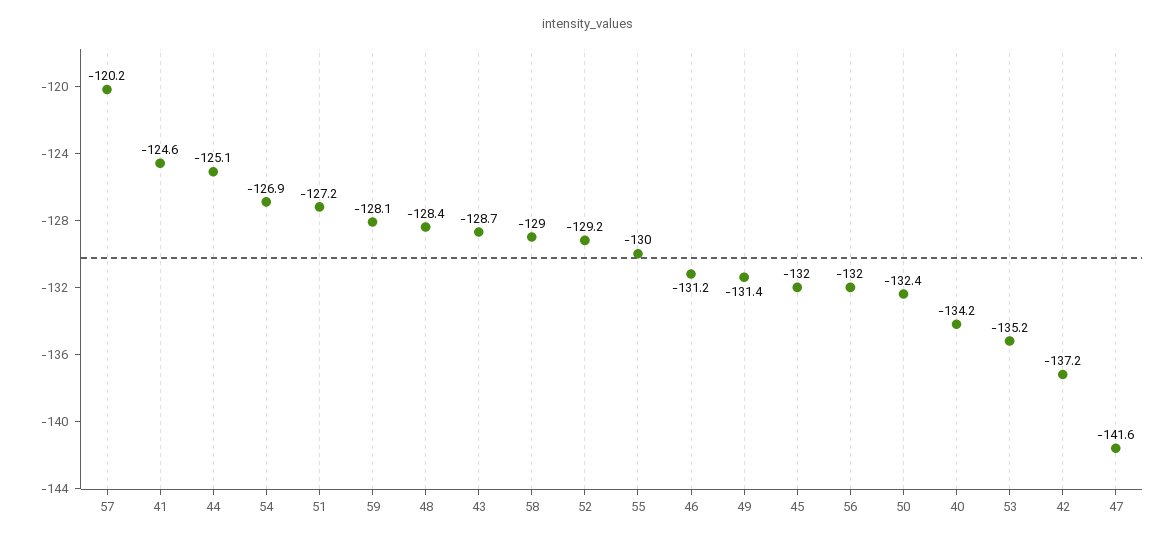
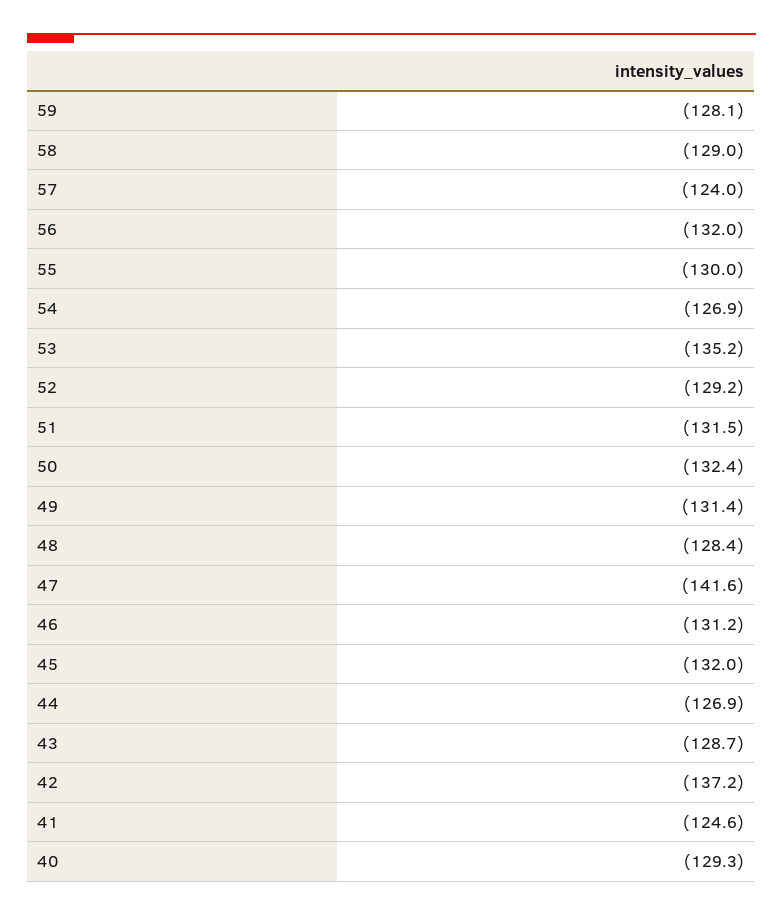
57: -120.2 -> -124
44: -125.1 -> -126.9
51: -127.2 -> -131.5
40: -134.2 -> -129.3

